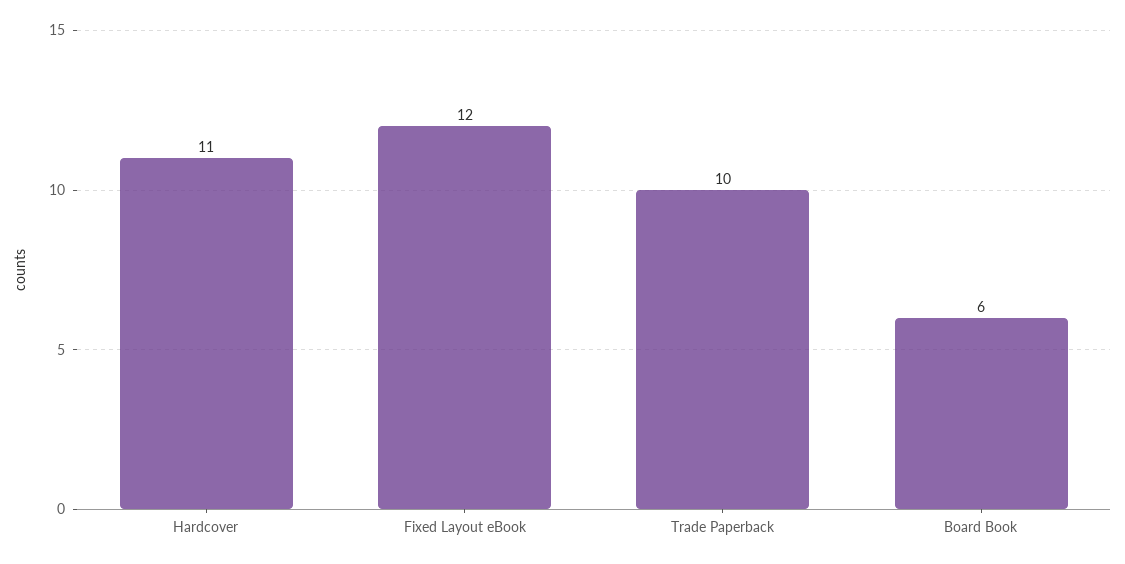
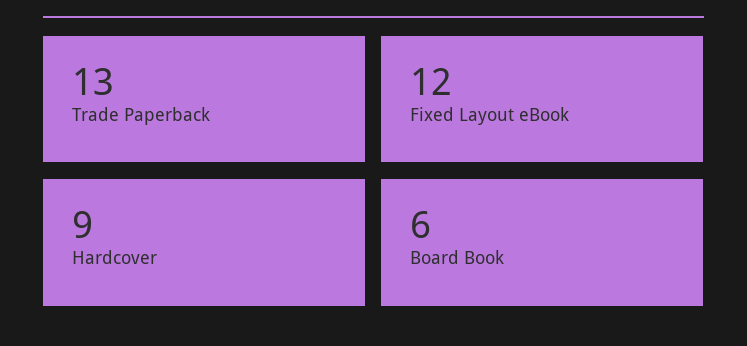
Hardcover: 11 -> 9
Trade Paperback: 10 -> 13

